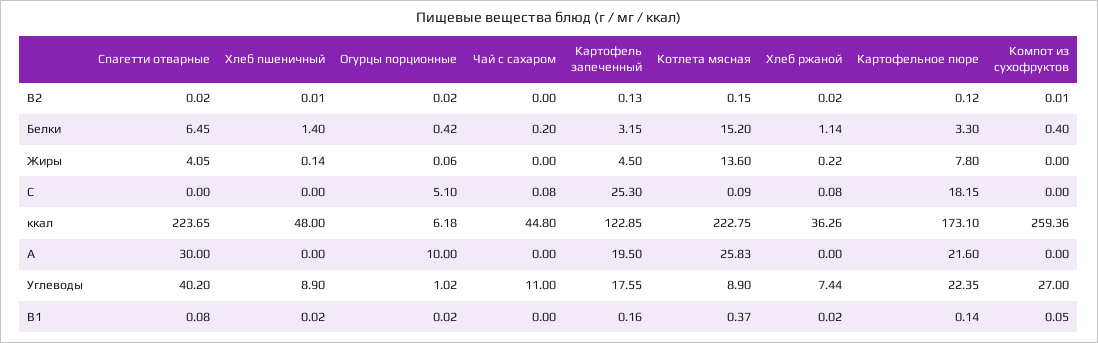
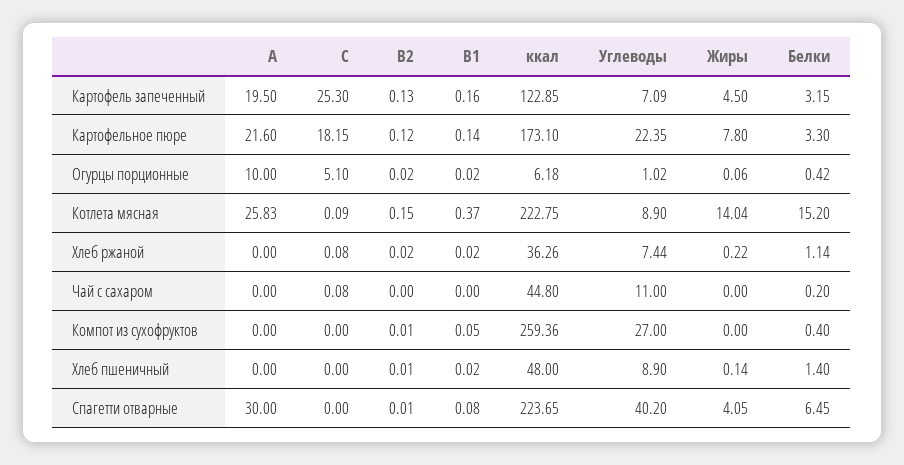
Спагетти отварные, B2: 0.02 -> 0.01
Котлета мясная, Жиры: 13.6 -> 14.04
Картофель запеченный, Углеводы: 17.55 -> 7.09

